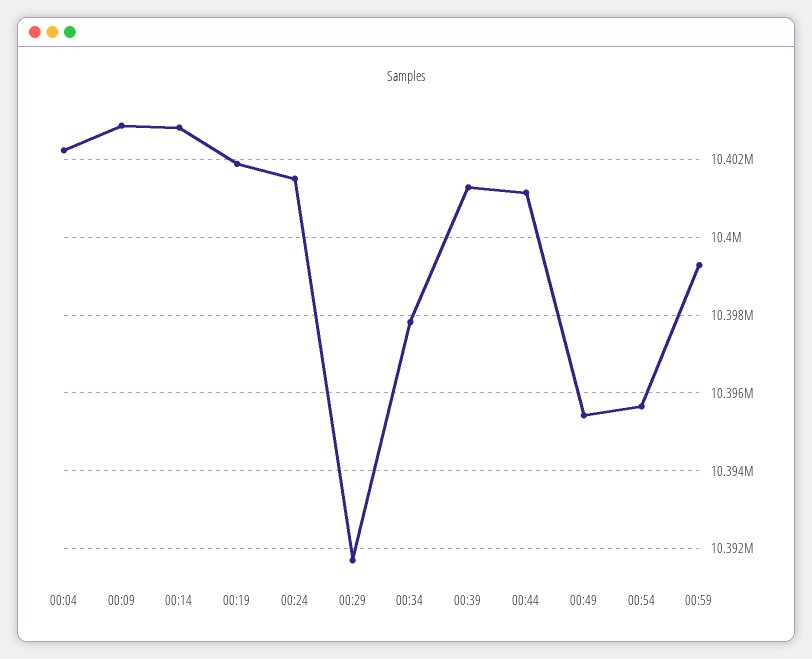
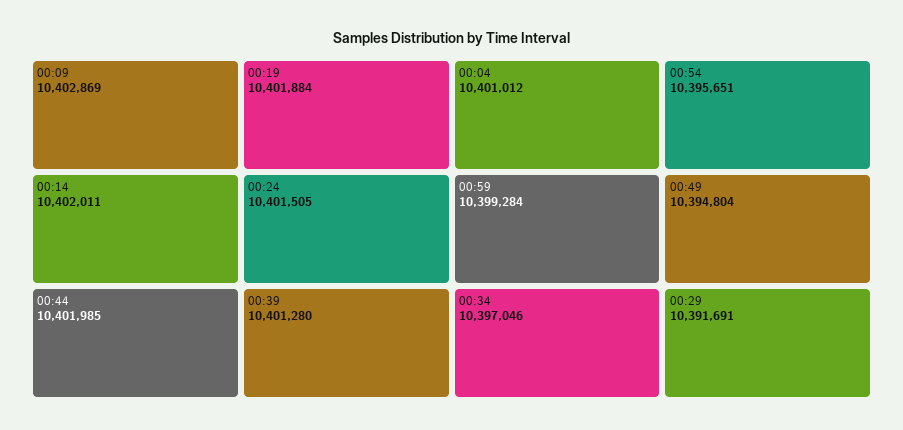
00:04: 10402200 -> 10401012
00:14: 10402800 -> 10402011
00:34: 10397800 -> 10397046
00:44: 10401200 -> 10401985
00:49: 10395400 -> 10394804

